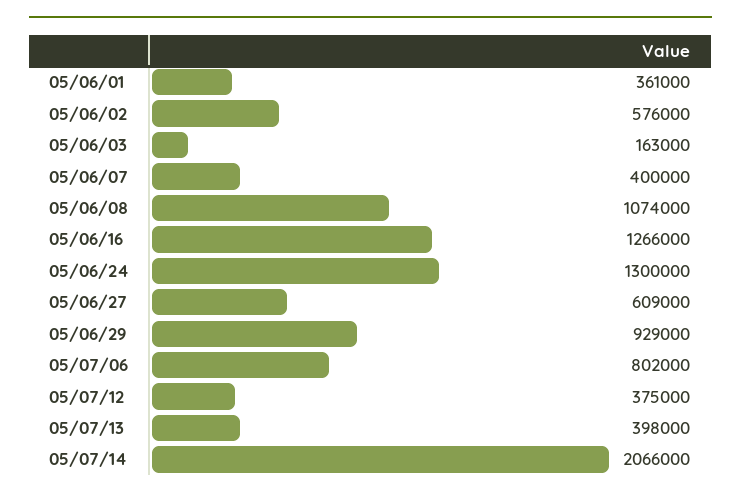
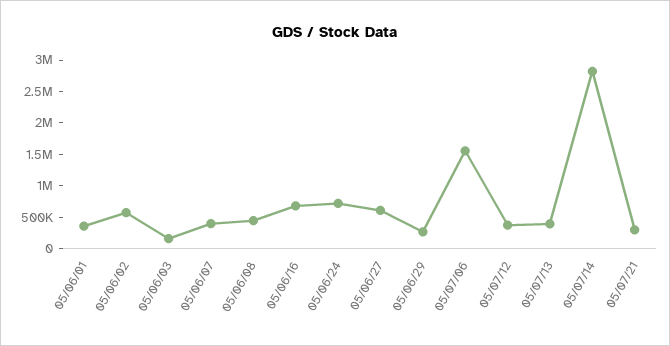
05/06/08: 1074000 -> 500000
05/06/16: 1266000 -> 750000
05/06/24: 1300000 -> 750000
05/06/29: 929000 -> 250000
05/07/06: 802000 -> 1500000
05/07/14: 2066000 -> 2750000
05/07/21: none -> 250000

